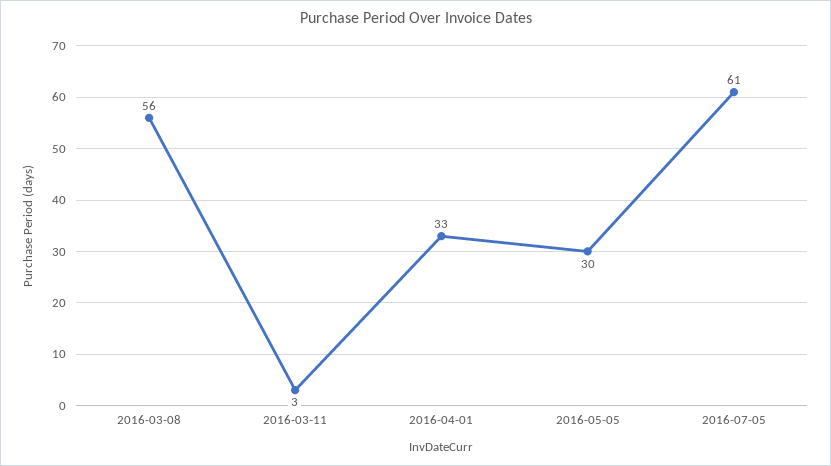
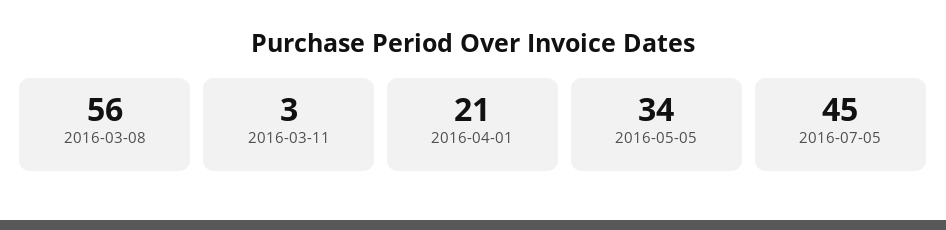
2016-04-01: 33 -> 21
2016-05-05: 30 -> 34
2016-07-05: 61 -> 45

